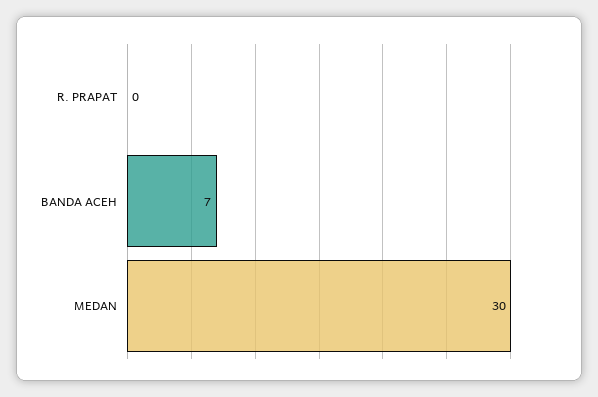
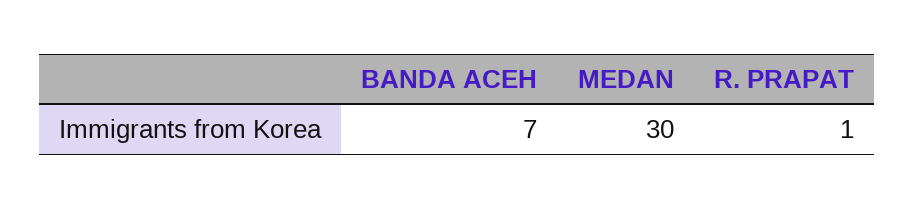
R. PRAPAT: 0 -> 1

